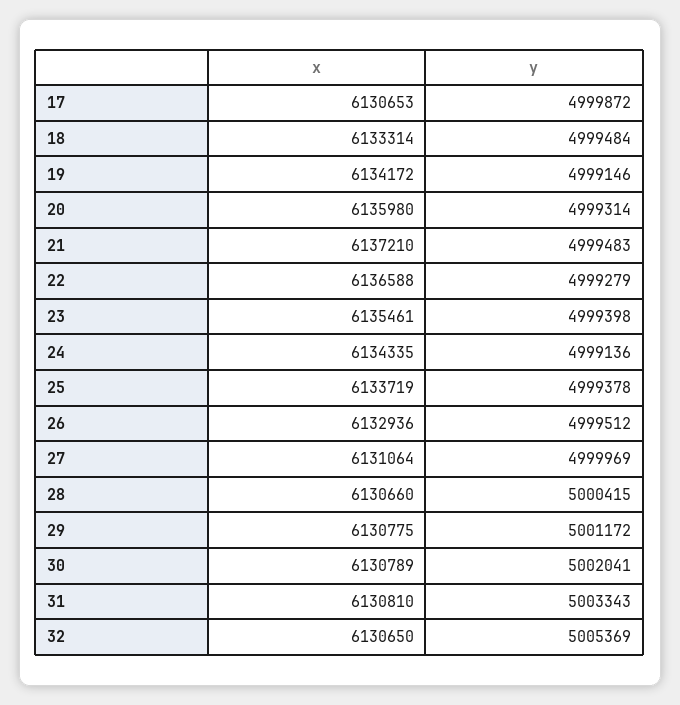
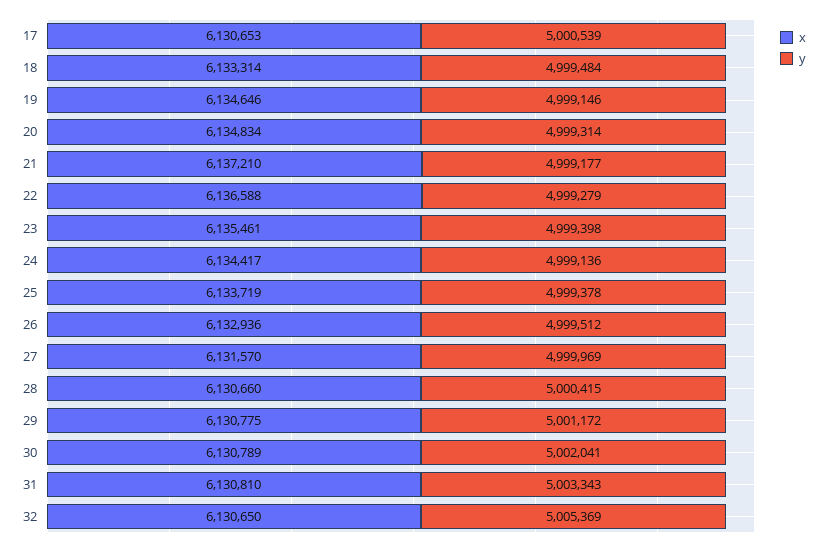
y, 17: 4999872 -> 5000539
x, 19: 6134172 -> 6134646
x, 20: 6135980 -> 6134834
y, 21: 4999483 -> 4999177
x, 24: 6134335 -> 6134417
x, 27: 6131064 -> 6131570

